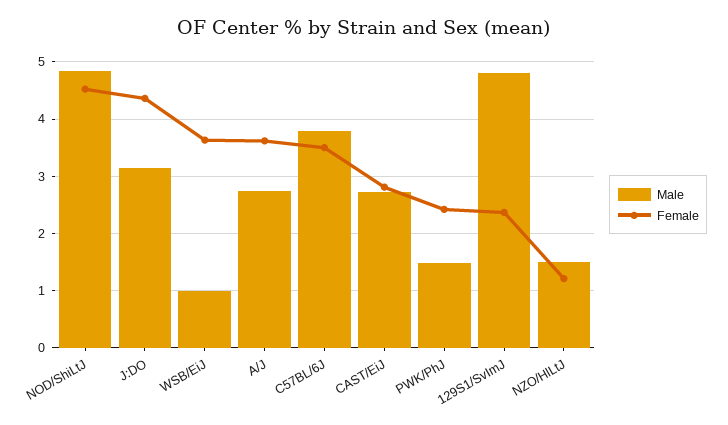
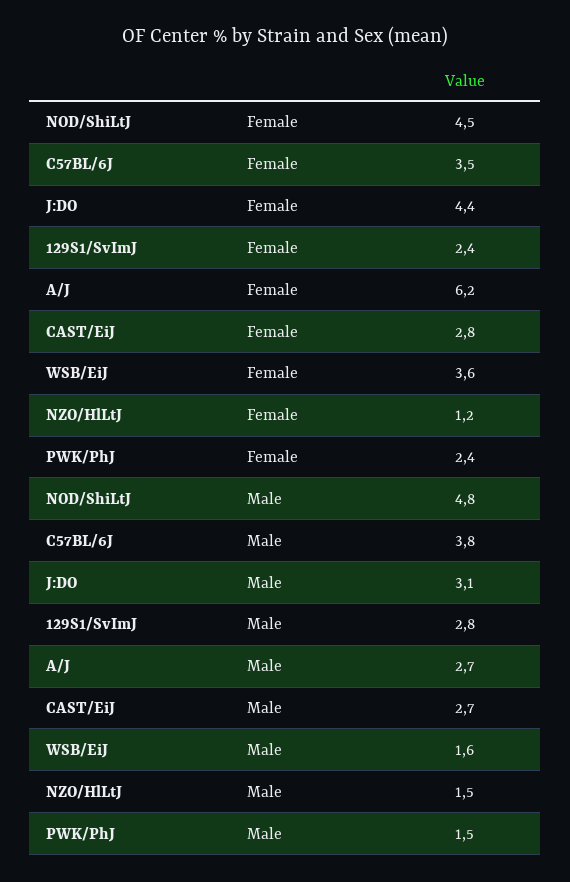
Male, WSB/EiJ: 1 -> 1.6
Female, A/J: 3.6 -> 6.2
Male, 129S1/SvImJ: 4.8 -> 2.8

